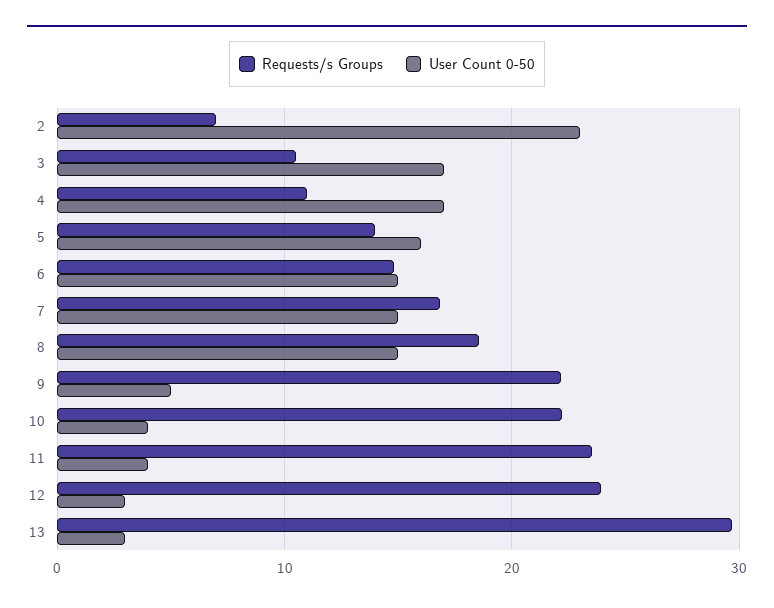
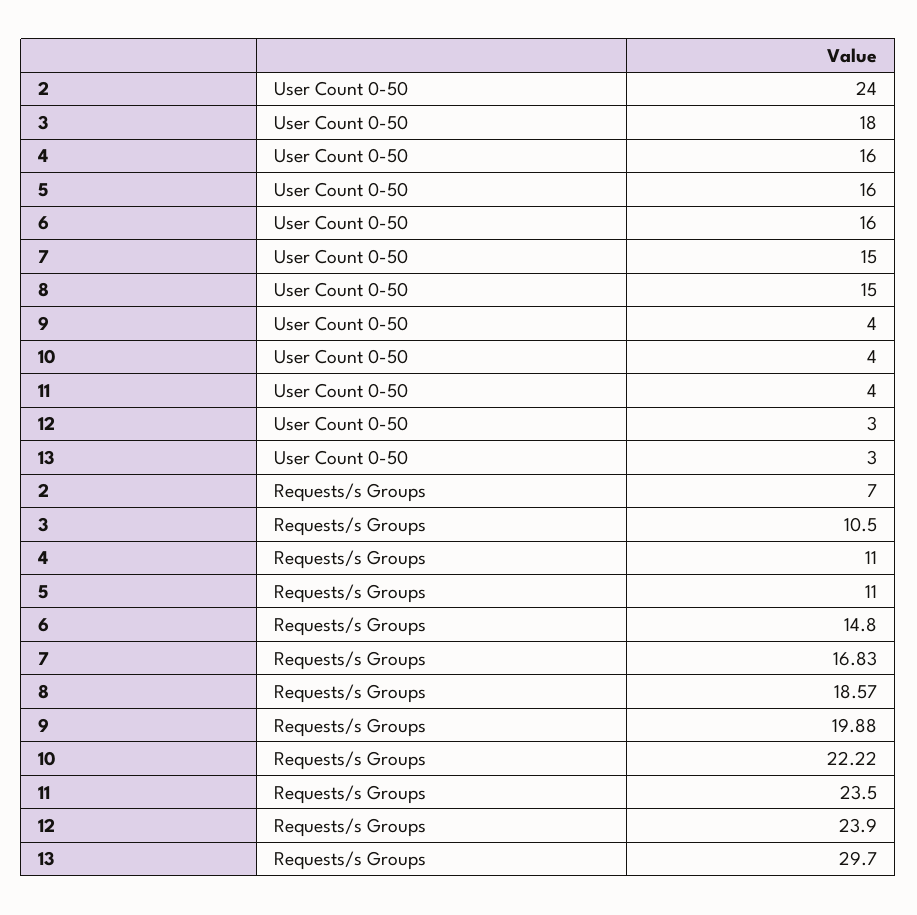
User Count 0-50, 2: 23 -> 24
User Count 0-50, 3: 17 -> 18
User Count 0-50, 4: 17 -> 16
Requests/s Groups, 5: 14 -> 11
User Count 0-50, 6: 15 -> 16
Requests/s Groups, 9: 22 -> 19.88
User Count 0-50, 9: 5 -> 4

